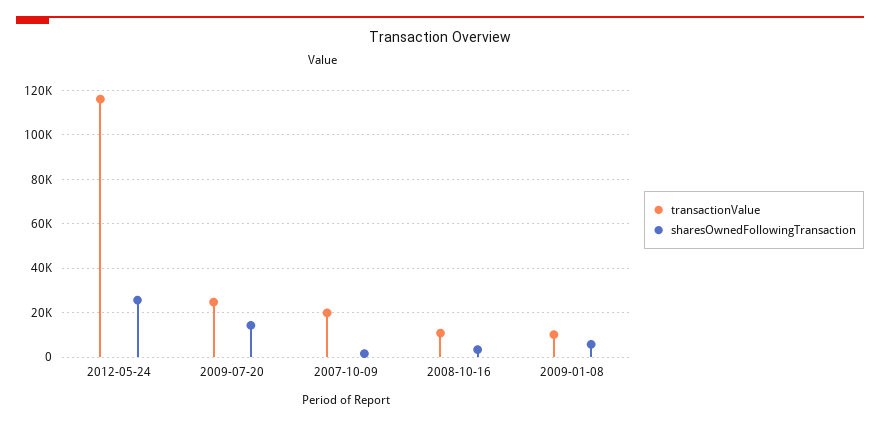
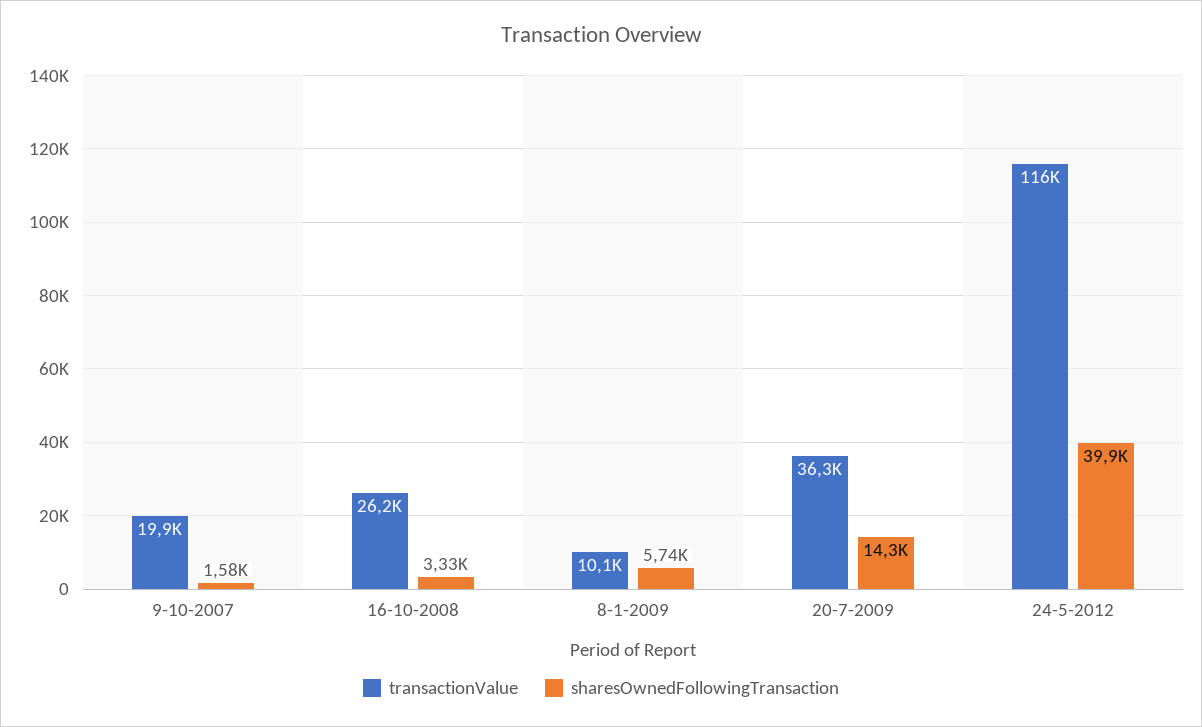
sharesOwnedFollowingTransaction, 2012-05-24: 25000 -> 39900
transactionValue, 2009-07-20: 25000 -> 36300
transactionValue, 2008-10-16: 10000 -> 26200

